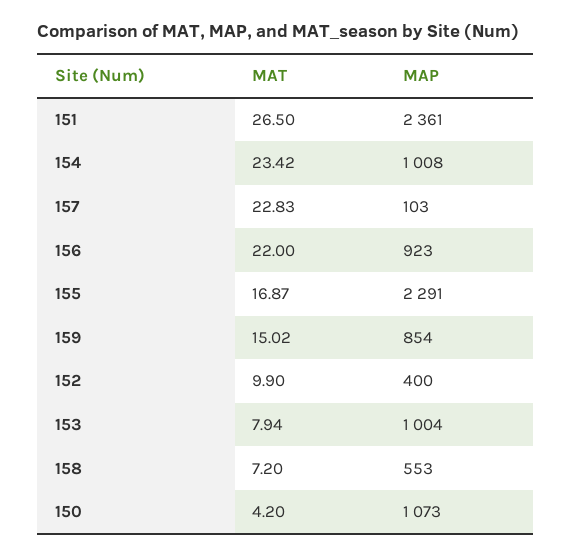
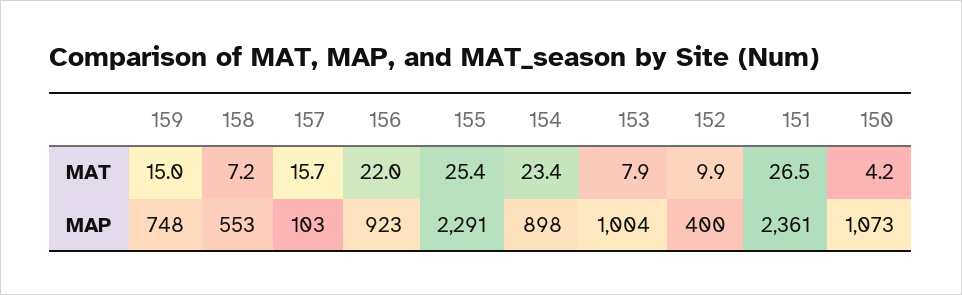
MAP, 154: 1008 -> 898
MAT, 157: 22.83 -> 15.7
MAT, 155: 16.87 -> 25.4
MAP, 159: 854 -> 748

